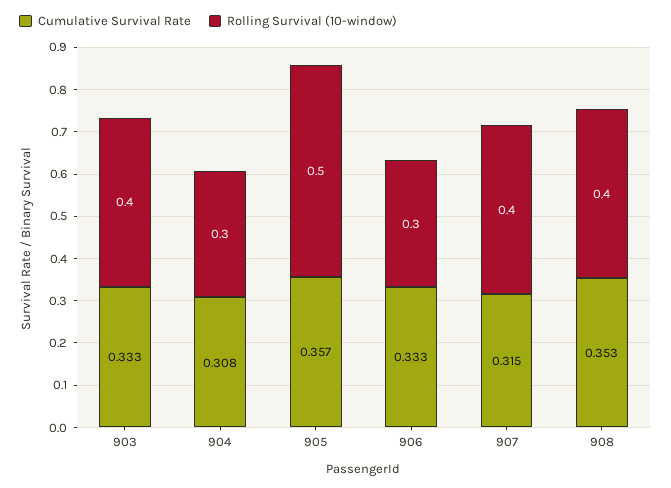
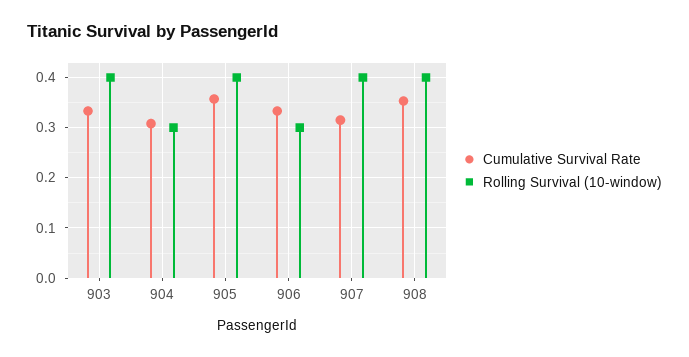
Rolling Survival (10-window), 905: 0.5 -> 0.4

